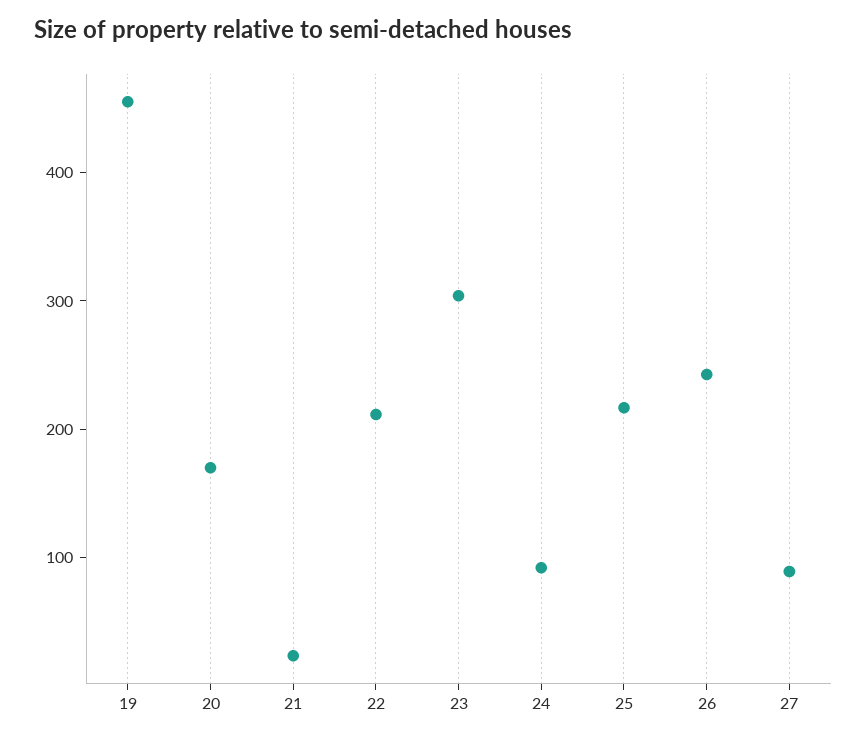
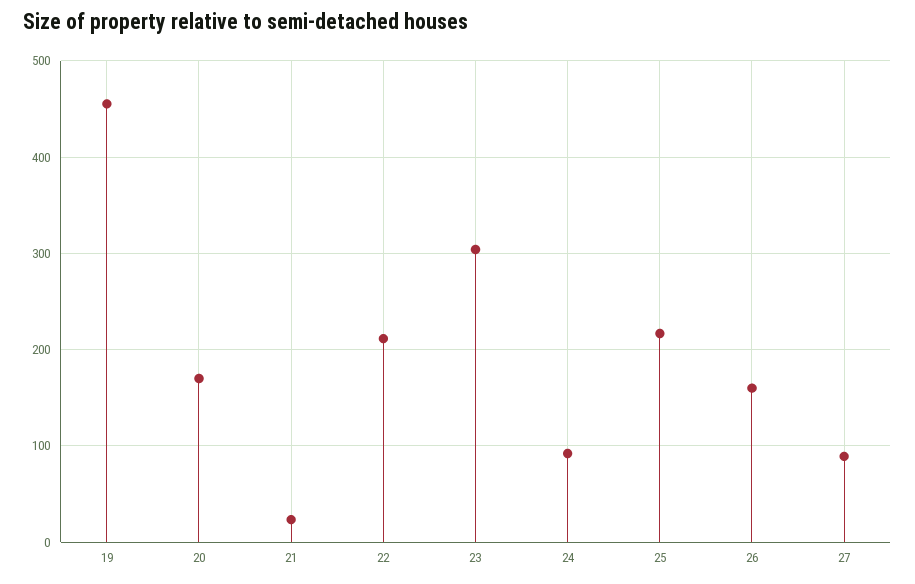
26: 240 -> 160

